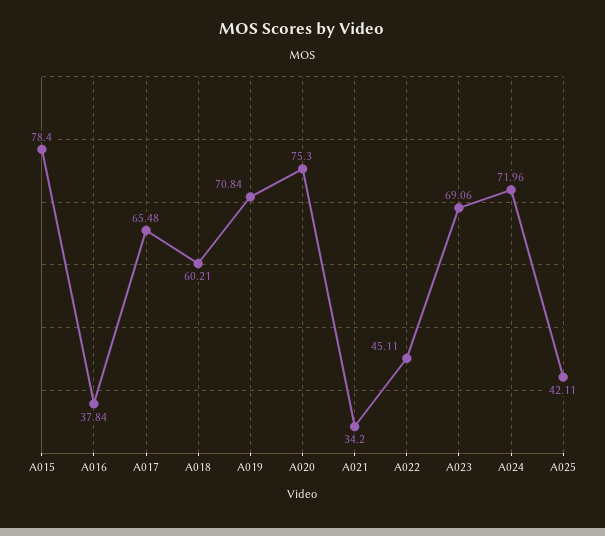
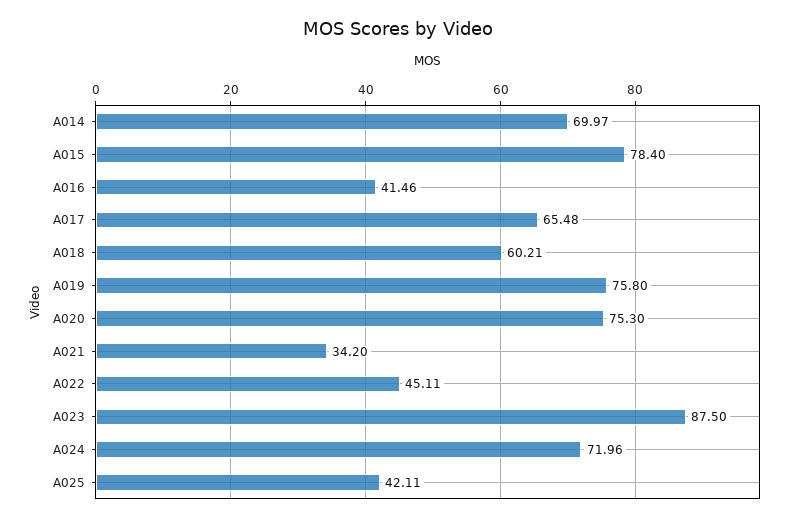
A016: 37.84 -> 41.46
A019: 70.84 -> 75.8
A023: 69.06 -> 87.5
A014: none -> 69.97

